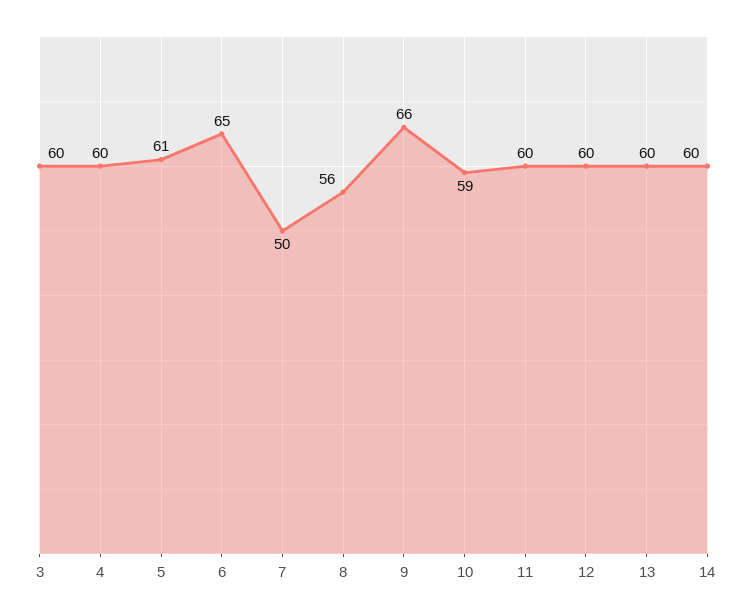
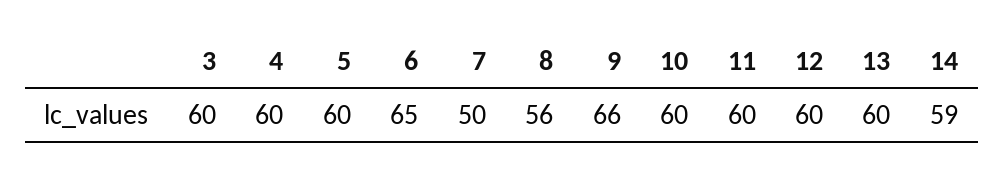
5: 61 -> 60
10: 59 -> 60
14: 60 -> 59

